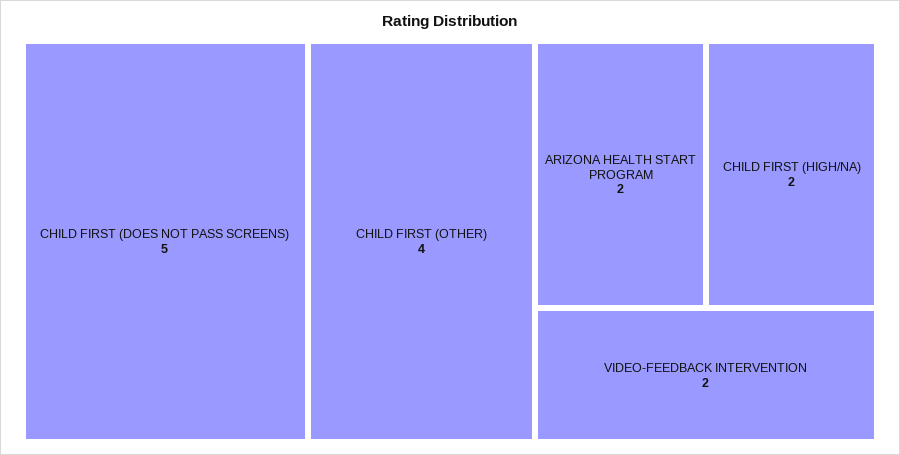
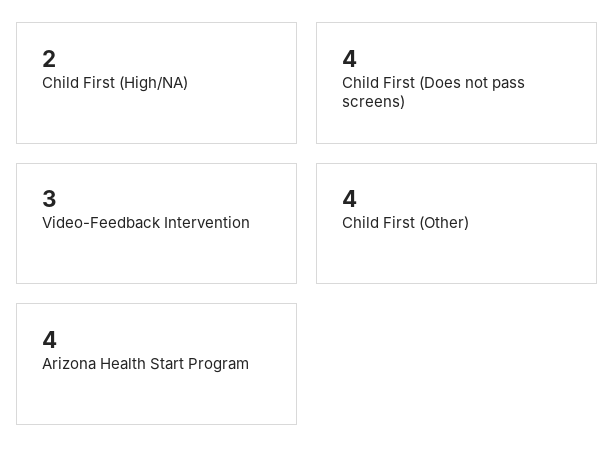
CHILD FIRST (DOES NOT PASS SCREENS): 5 -> 4
ARIZONA HEALTH START PROGRAM: 2 -> 4
VIDEO-FEEDBACK INTERVENTION: 2 -> 3

